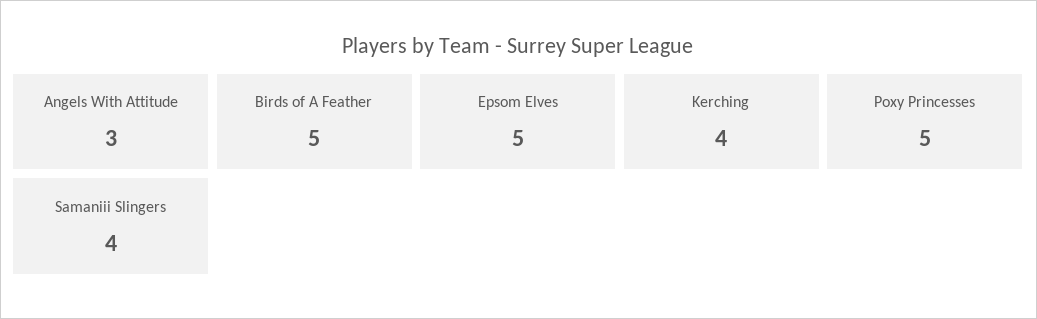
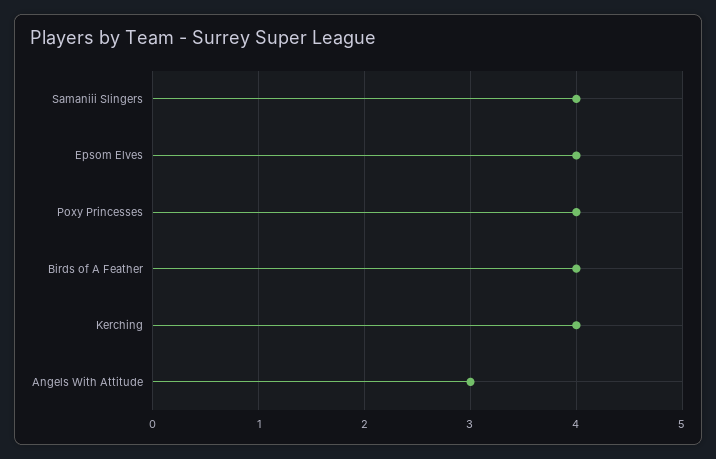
Birds of A Feather: 5 -> 4
Epsom Elves: 5 -> 4
Poxy Princesses: 5 -> 4

